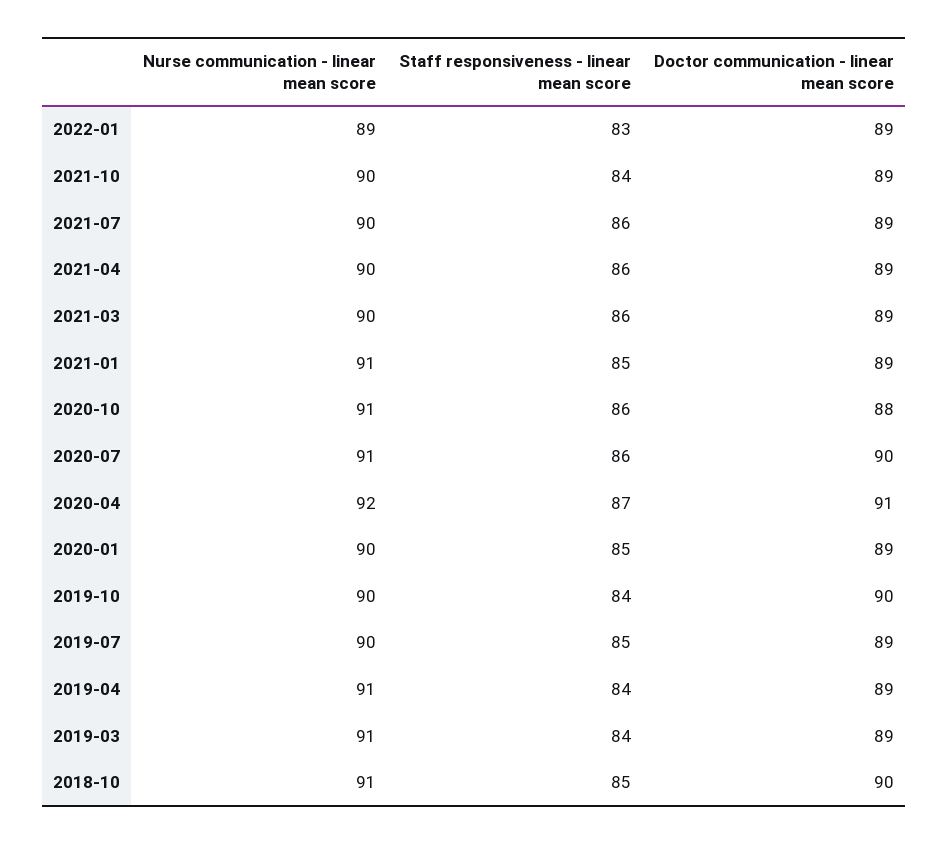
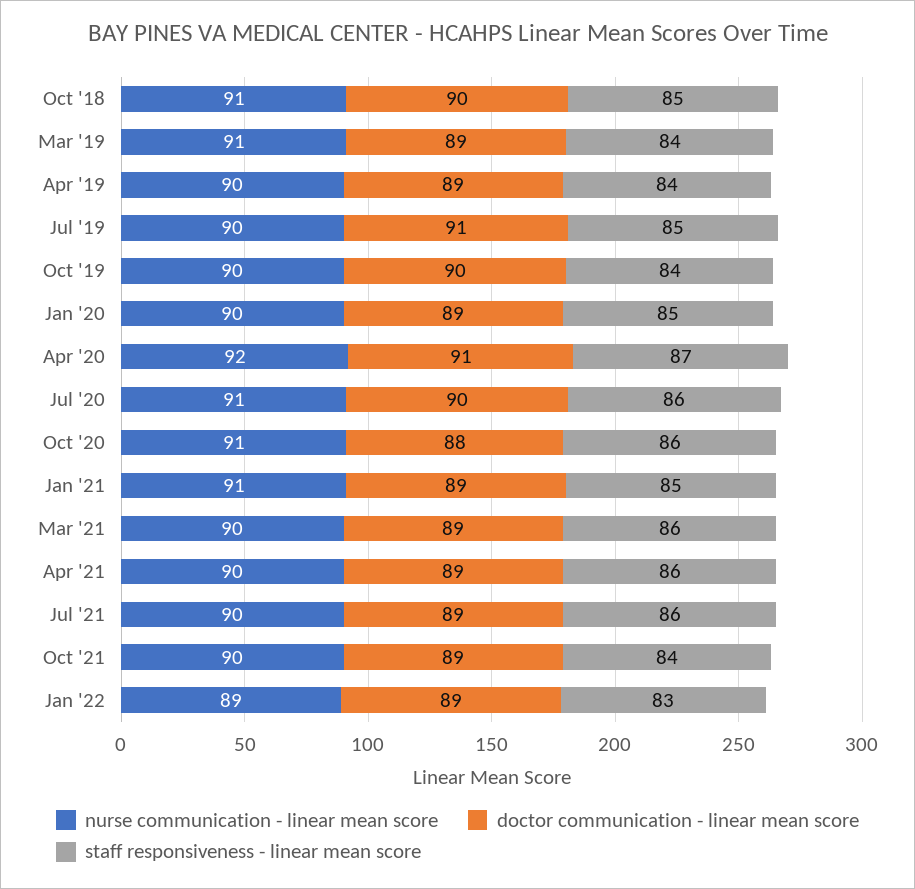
Doctor communication - linear mean score, 2019-07: 89 -> 91
Nurse communication - linear mean score, 2019-04: 91 -> 90

